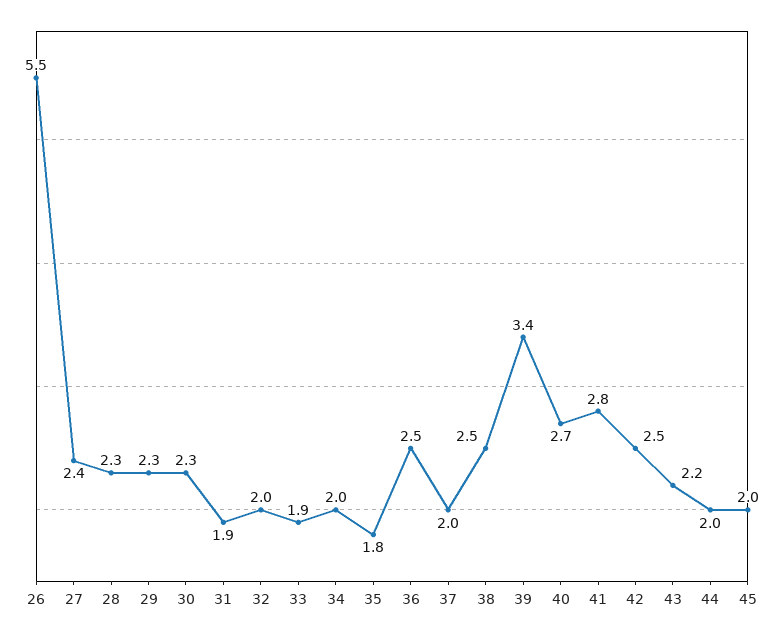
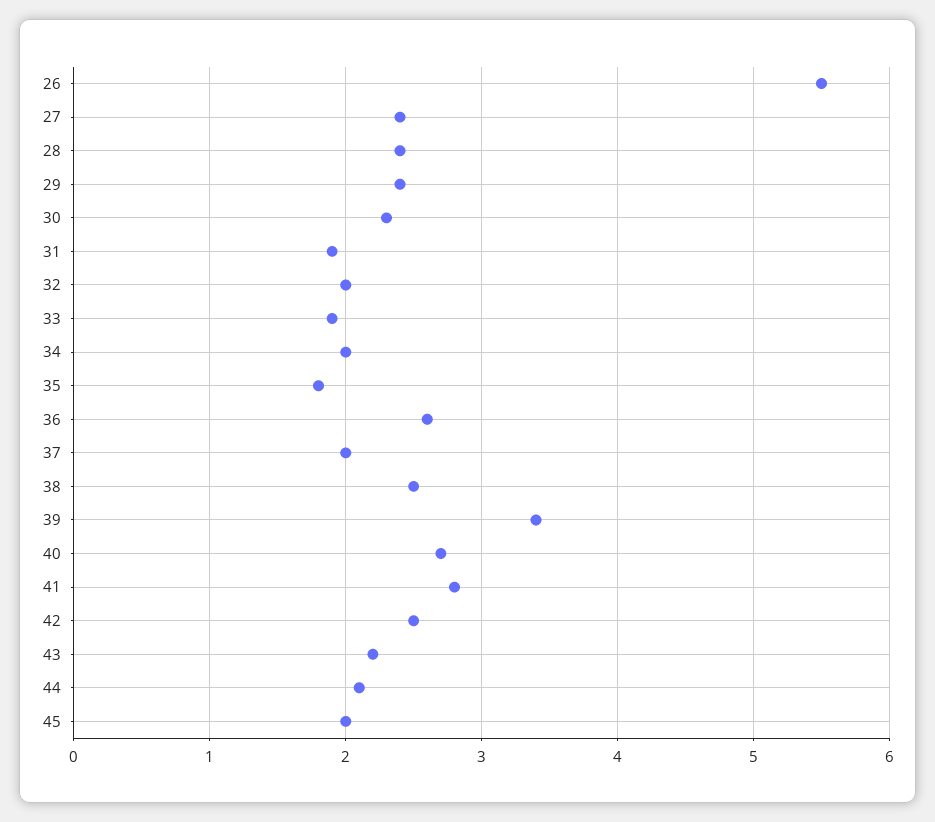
28: 2.3 -> 2.4
29: 2.3 -> 2.4
36: 2.5 -> 2.6
44: 2 -> 2.1

